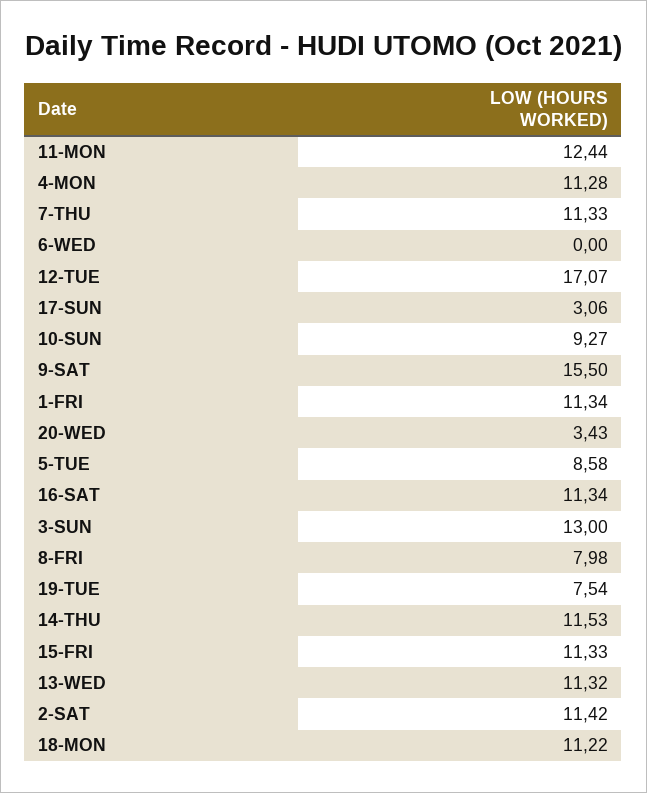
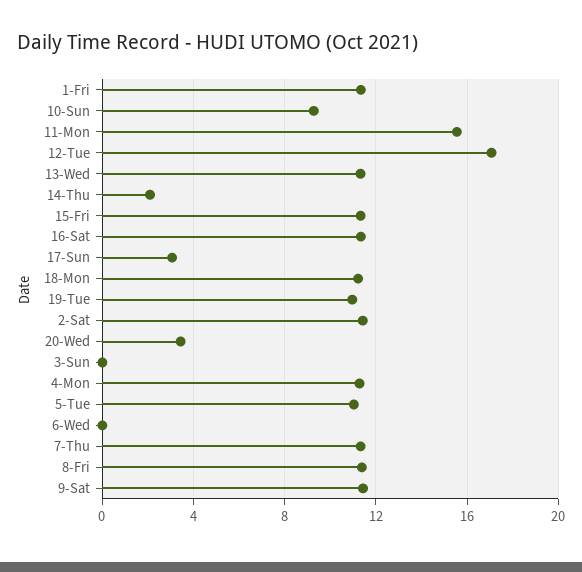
11-MON: 12.44 -> 15.5
9-SAT: 15.5 -> 11.5
5-TUE: 8.58 -> 11
3-SUN: 13 -> 0
8-FRI: 7.98 -> 11.5
19-TUE: 7.54 -> 11
14-THU: 11.53 -> 2

